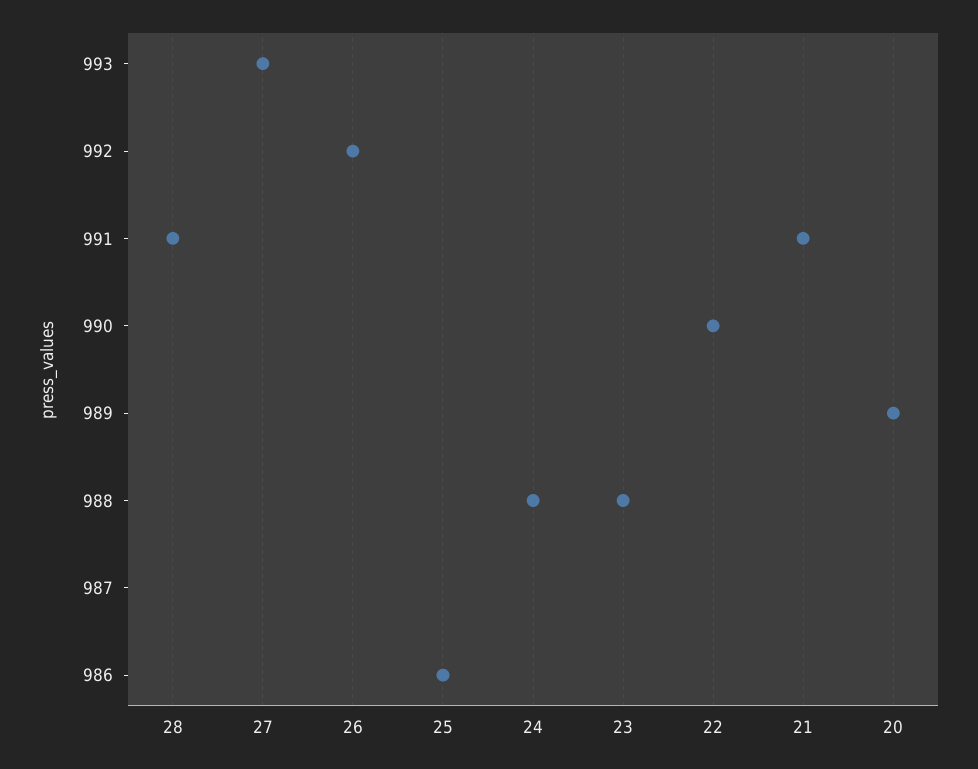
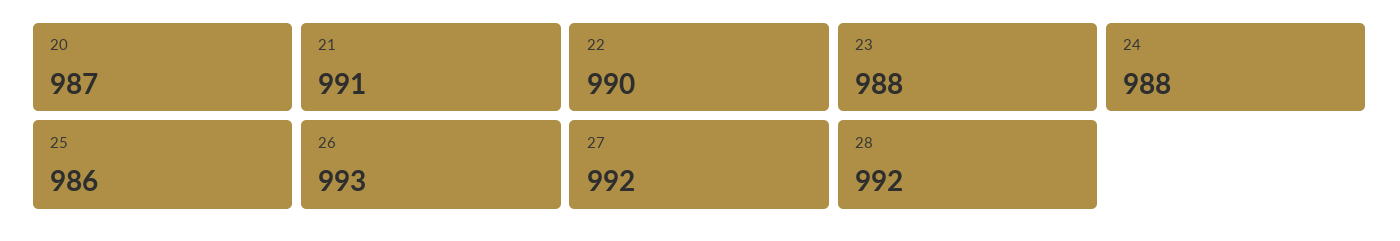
28: 991 -> 992
27: 993 -> 992
26: 992 -> 993
20: 989 -> 987

